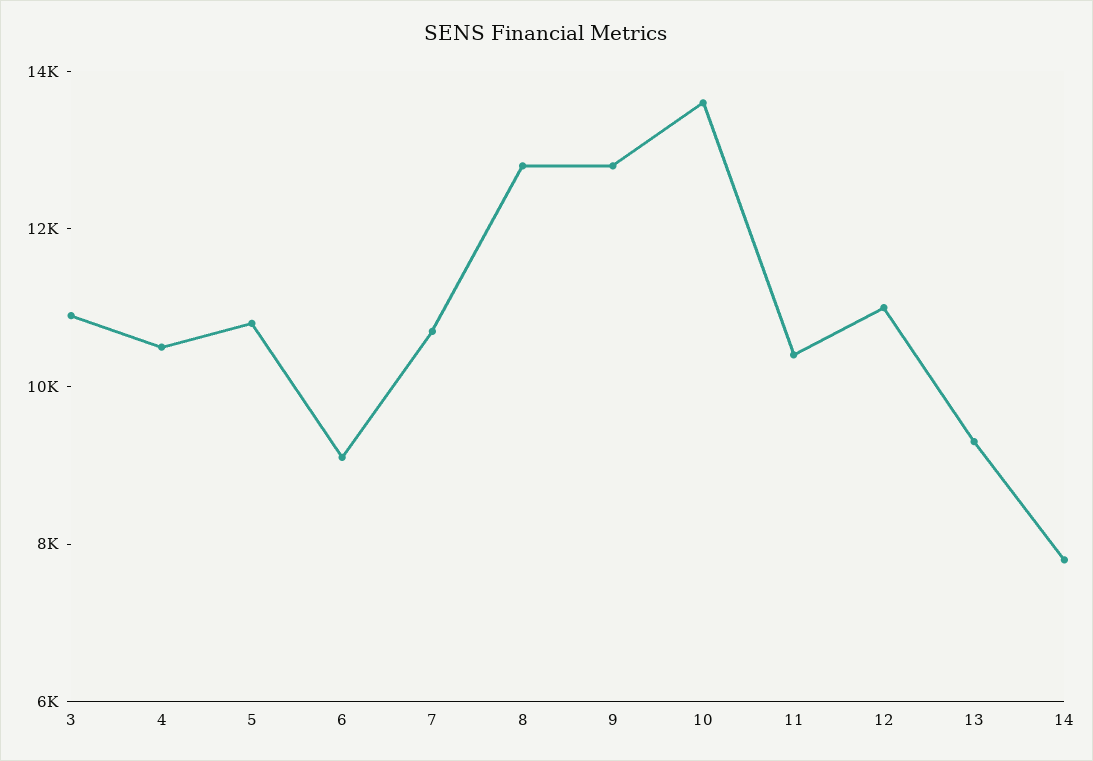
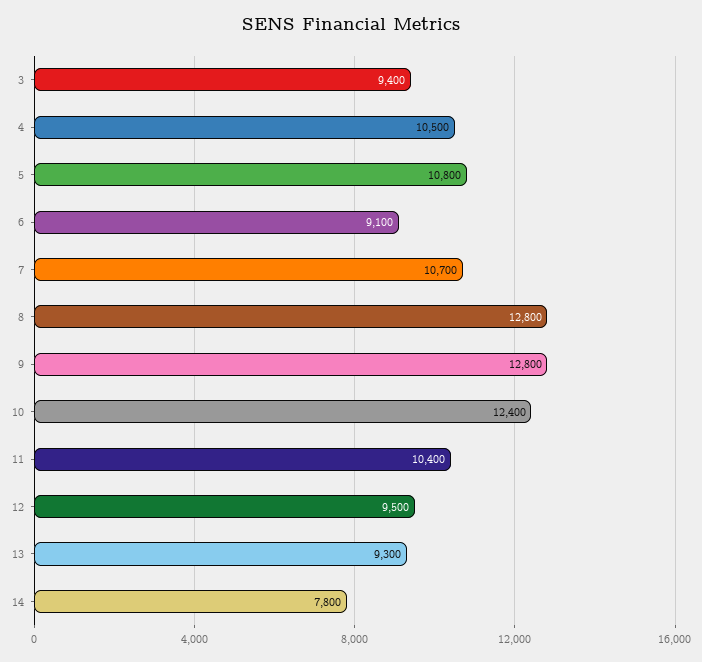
3: 11000 -> 9400
10: 13500 -> 12400
12: 11000 -> 9500

